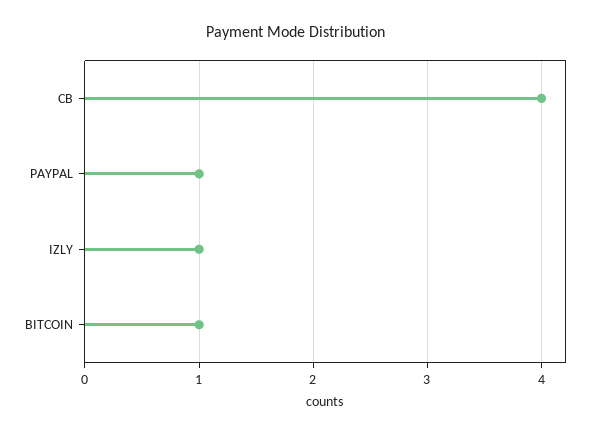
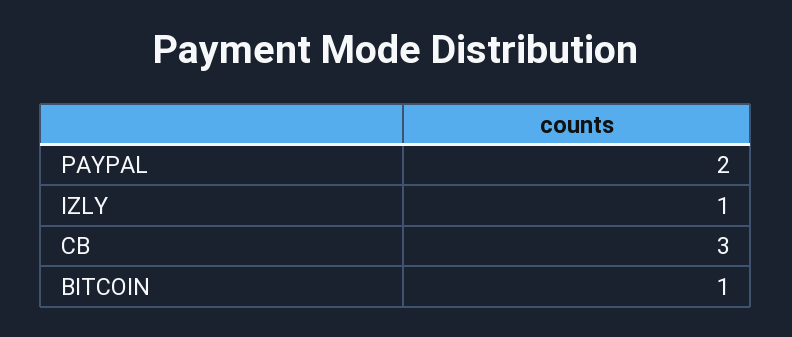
CB: 4 -> 3
PAYPAL: 1 -> 2

